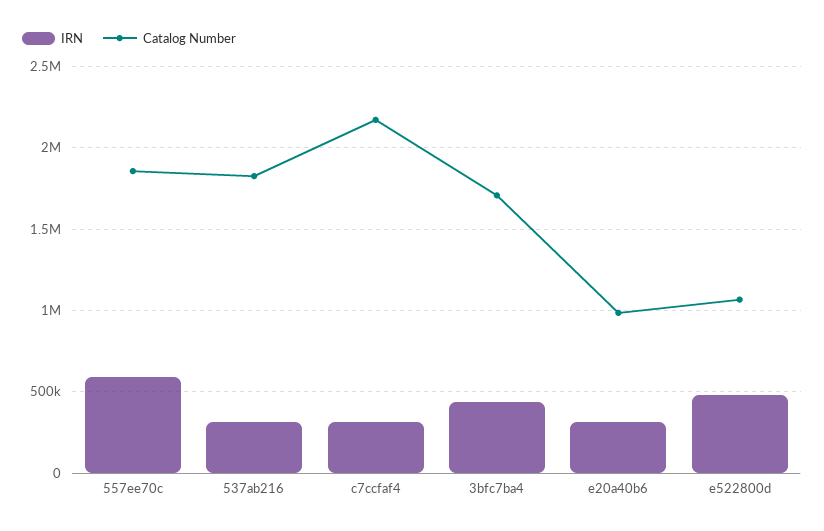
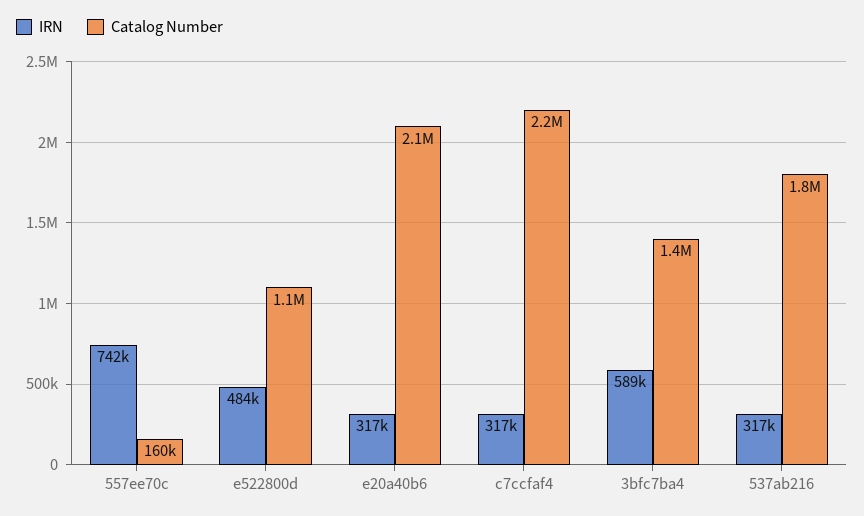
IRN, 557ee70c: 600000 -> 742000
Catalog Number, 557ee70c: 1850000 -> 160000
IRN, 3bfc7ba4: 450000 -> 589000
Catalog Number, 3bfc7ba4: 1700000 -> 1400000
Catalog Number, e20a40b6: 1000000 -> 2100000

